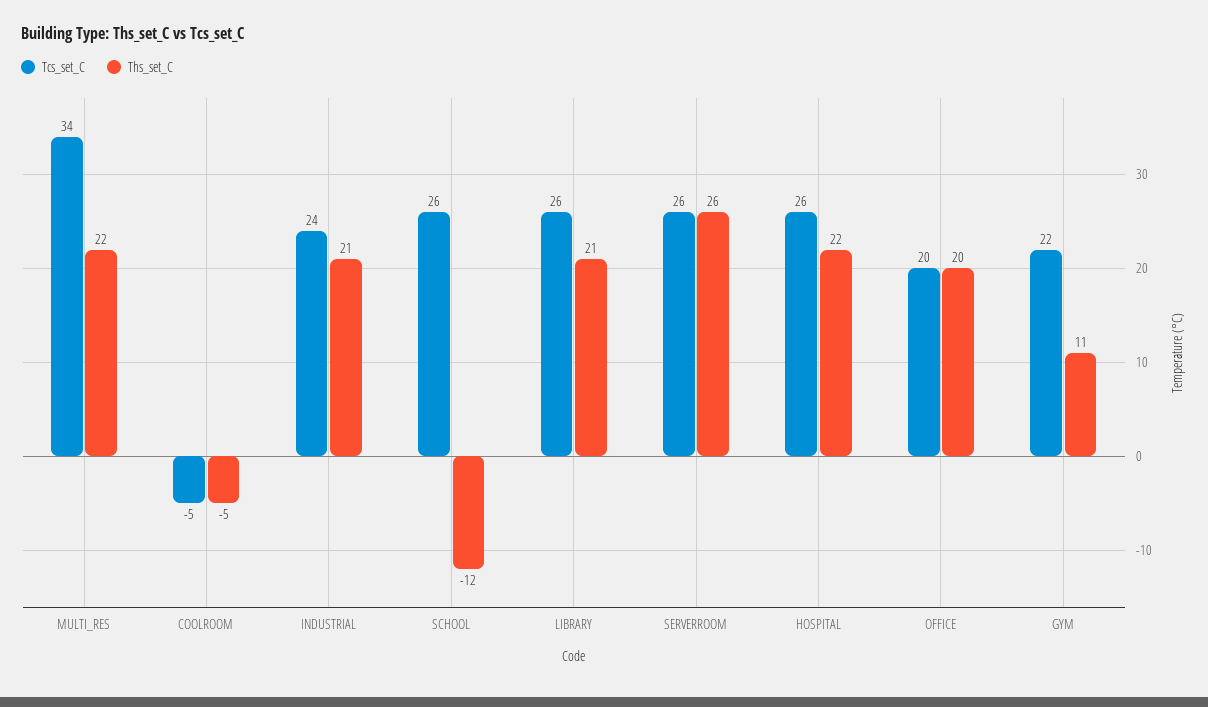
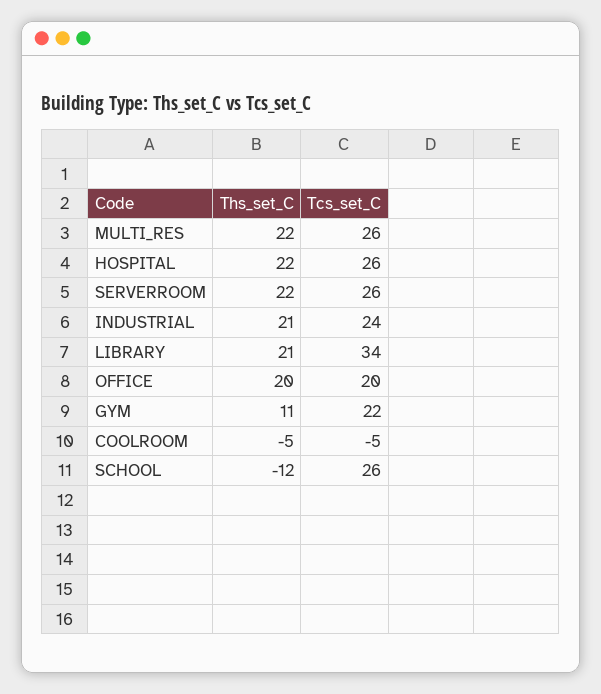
Tcs_set_C, MULTI_RES: 34 -> 26
Tcs_set_C, LIBRARY: 26 -> 34
Ths_set_C, SERVERROOM: 26 -> 22

